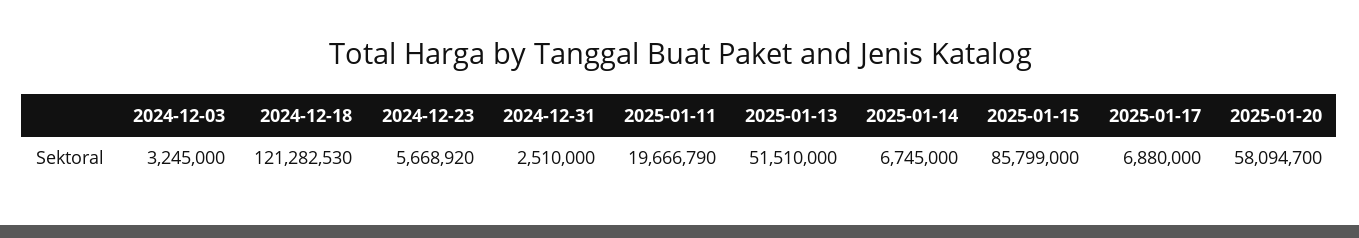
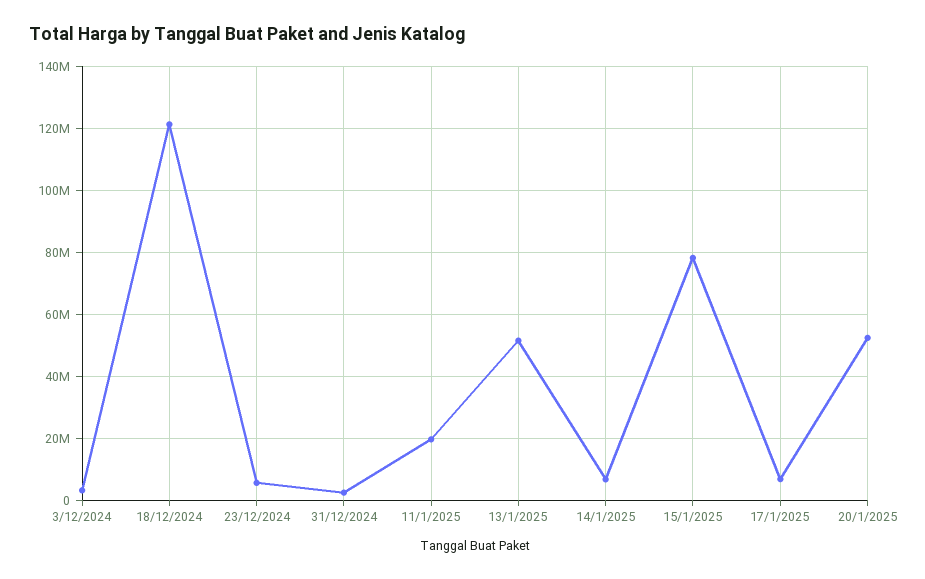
2025-01-15: 85799000 -> 78000000
2025-01-20: 58094700 -> 52000000

